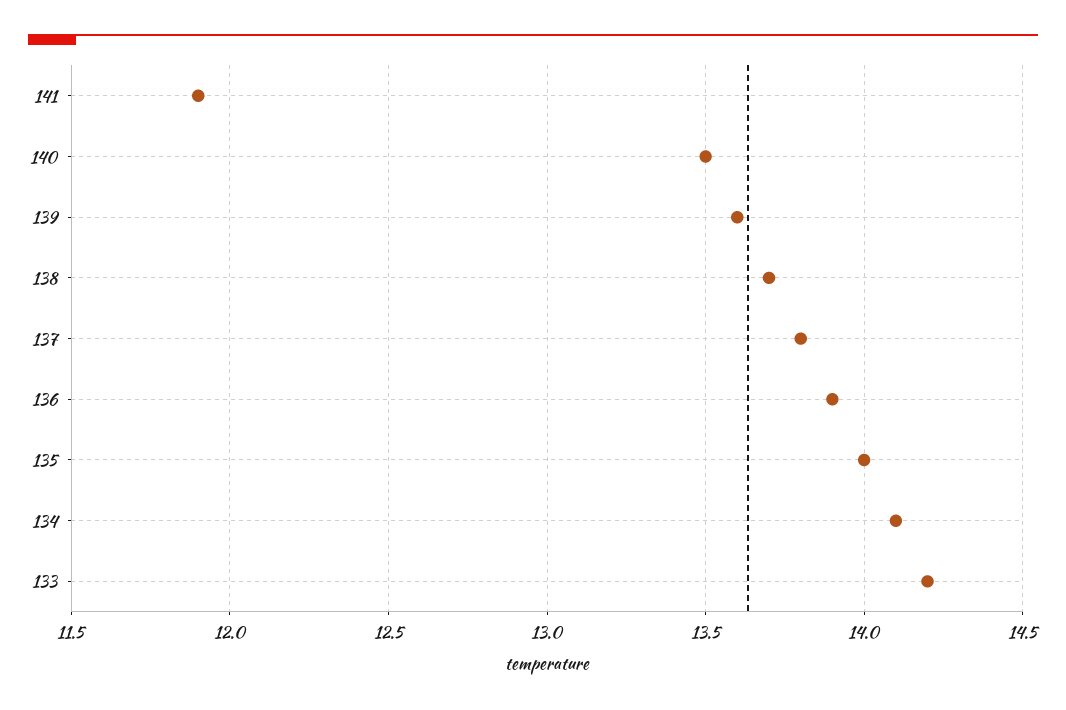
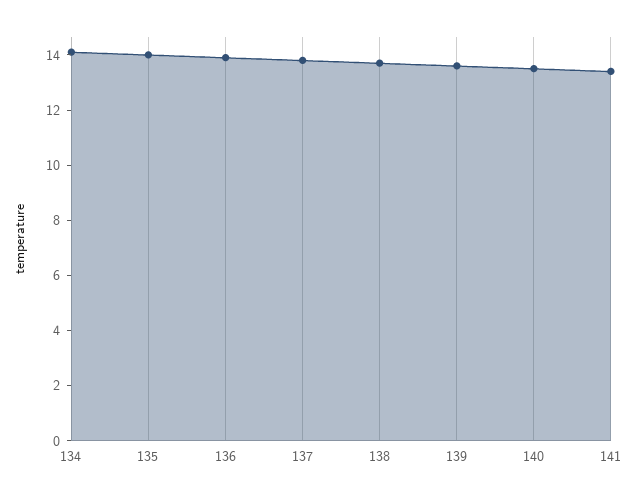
141: 11.9 -> 13.5
133: 14.2 -> none

